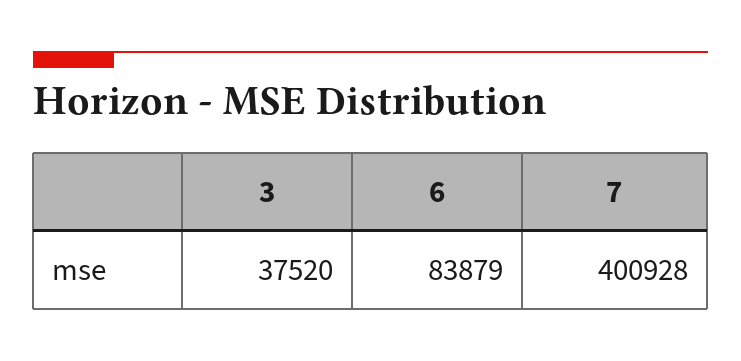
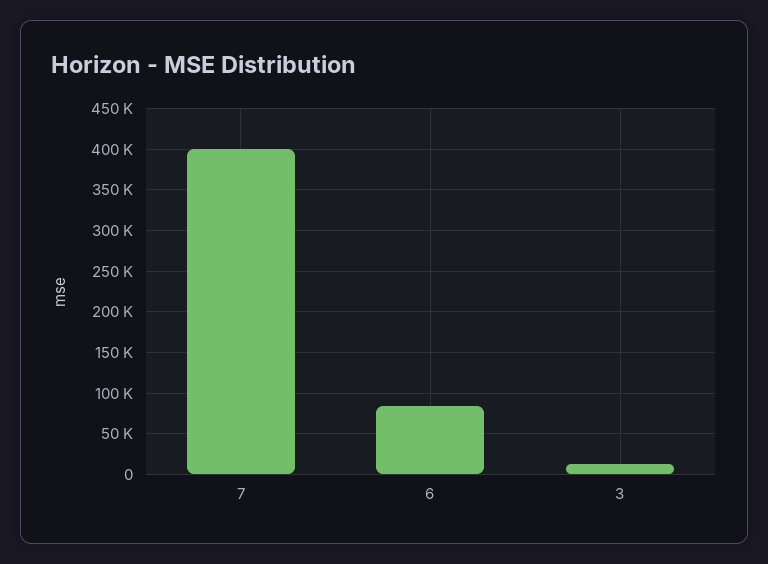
3: 37520 -> 10000

